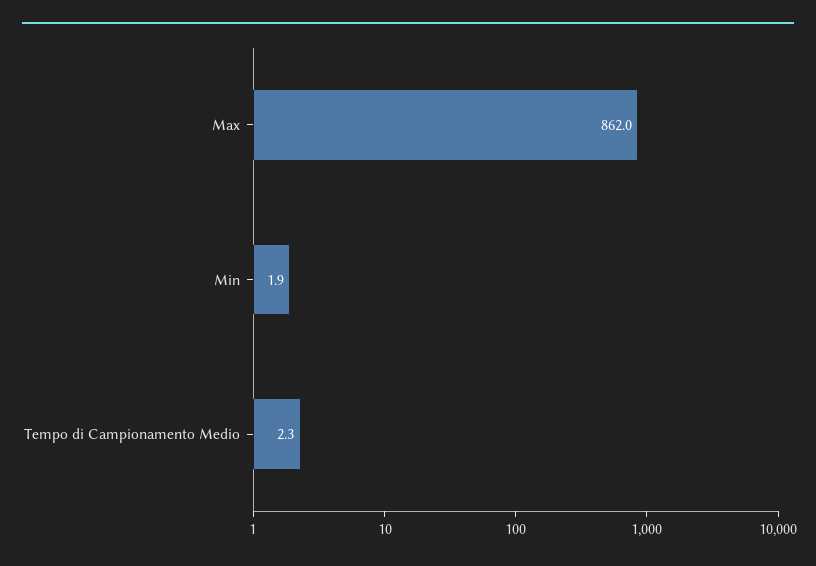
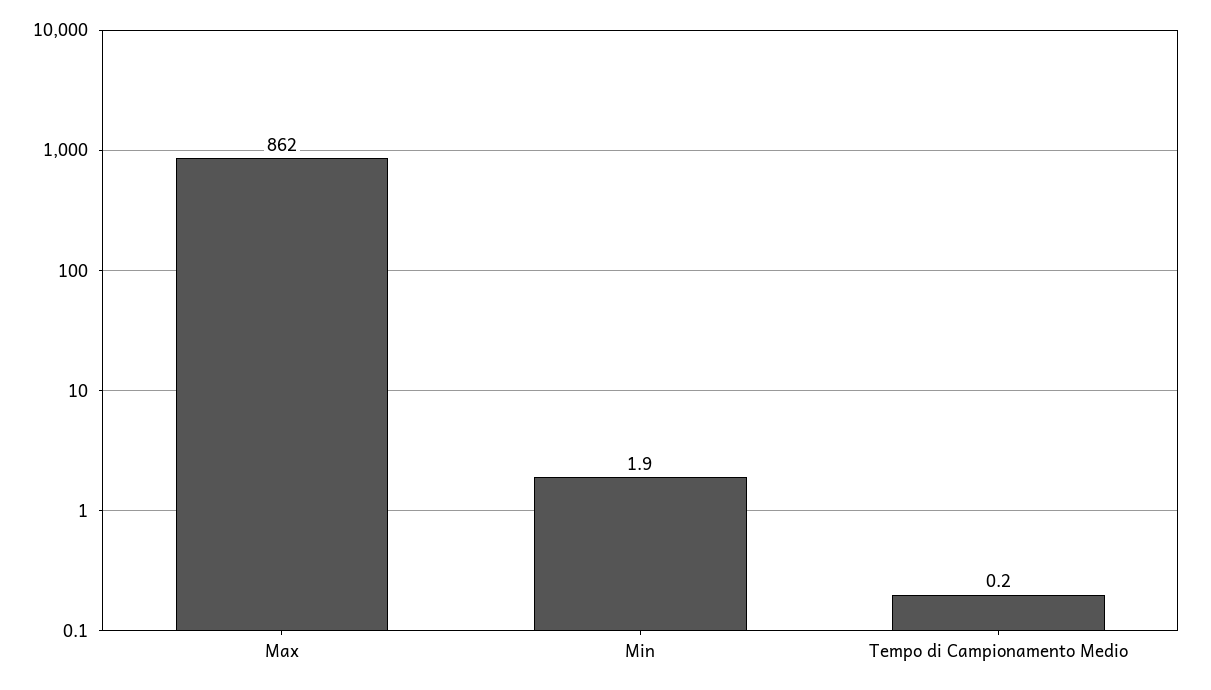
Tempo di Campionamento Medio: 2.3 -> 0.2

